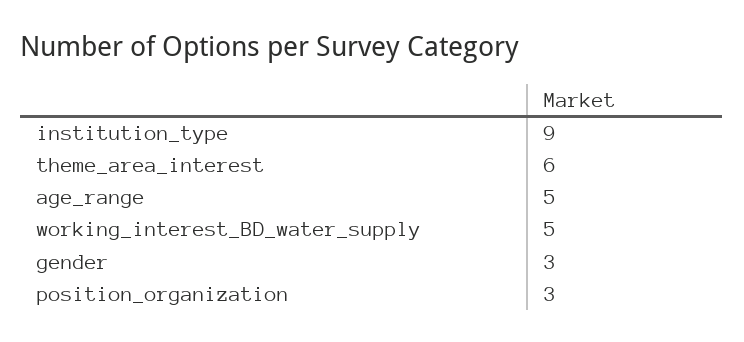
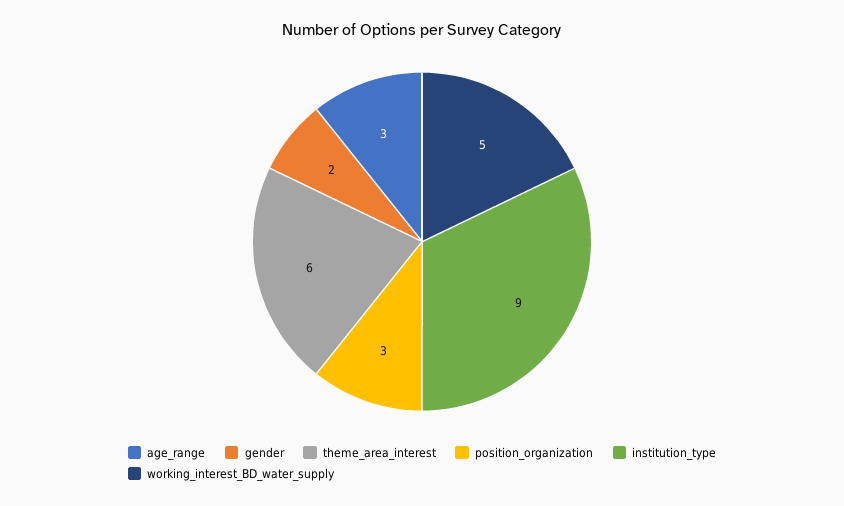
age_range: 5 -> 3
gender: 3 -> 2

